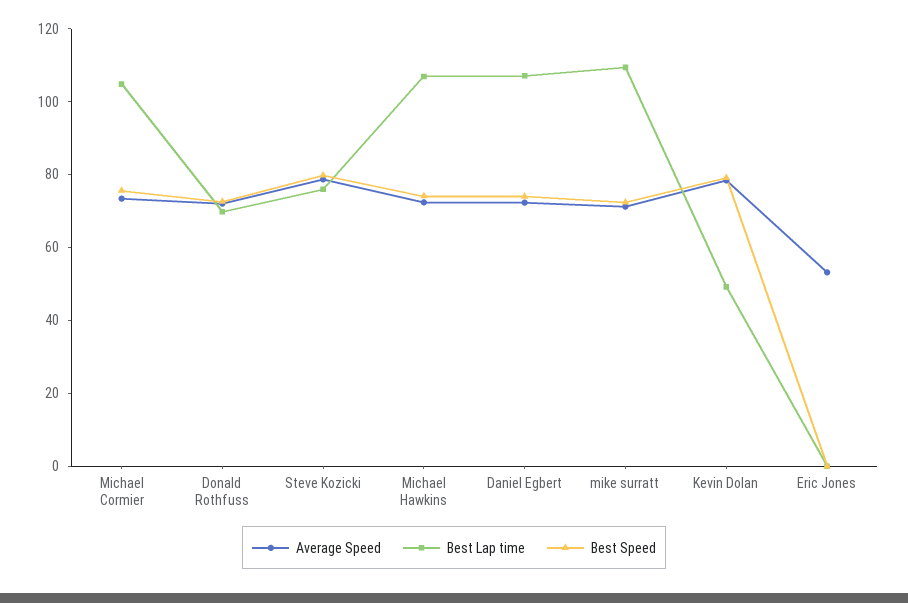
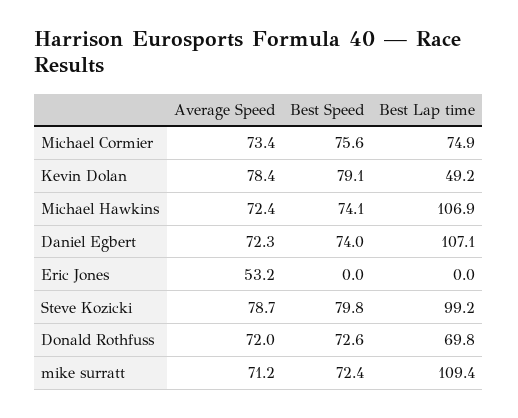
Best Lap time, Michael Cormier: 105 -> 74.9
Best Lap time, Steve Kozicki: 75 -> 99.2

